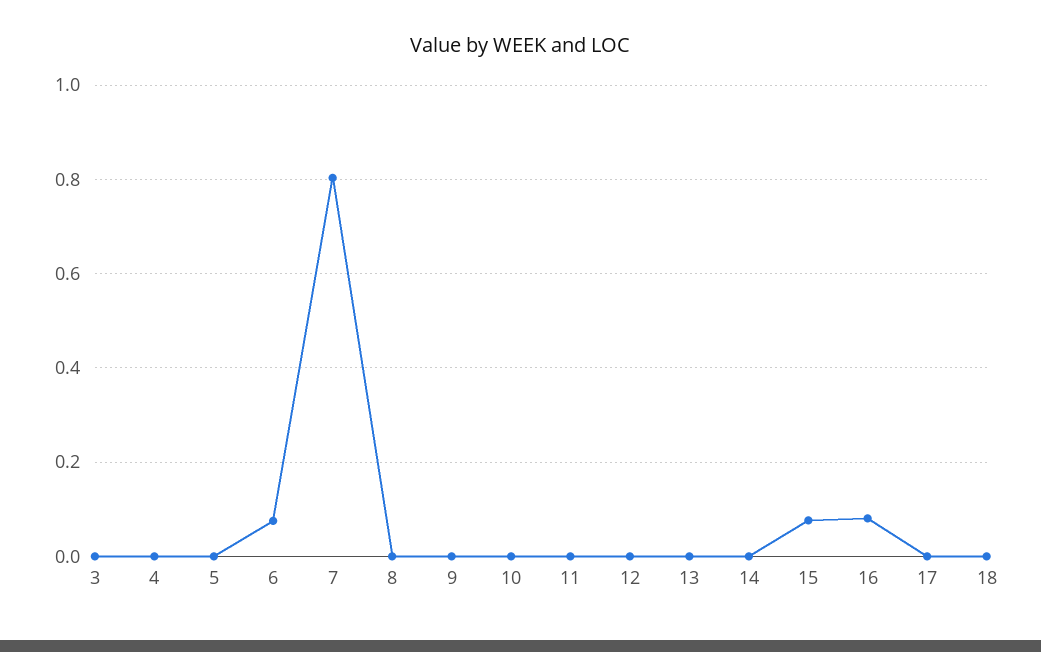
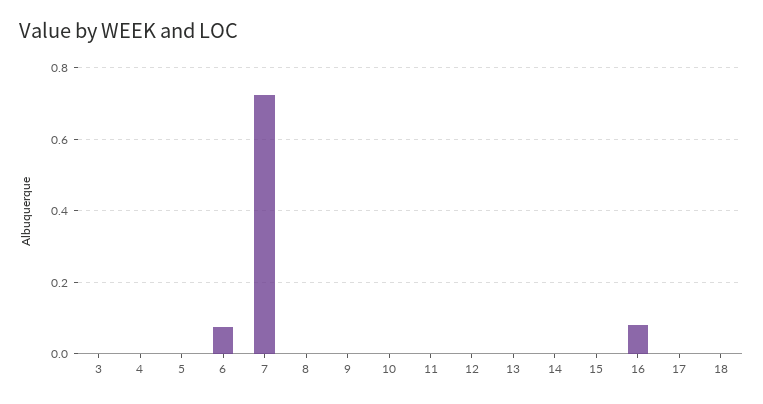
7: 0.8 -> 0.72
15: 0.08 -> 0

